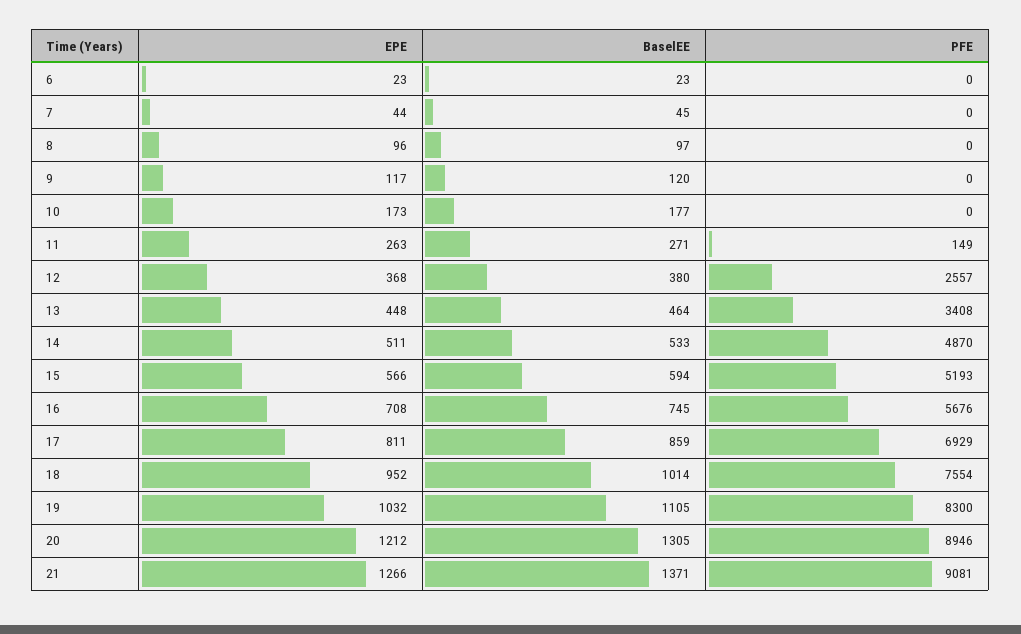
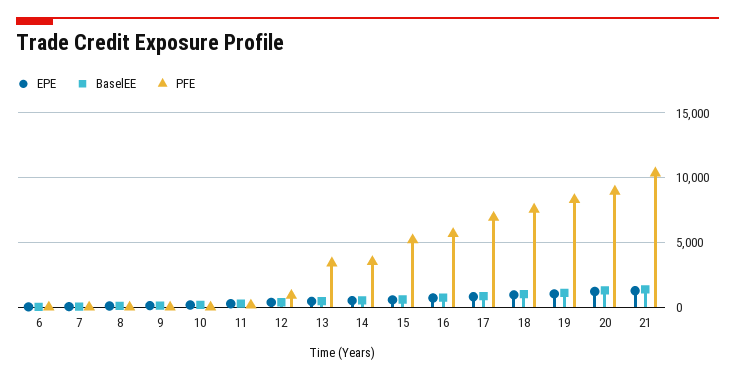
PFE, 12: 2557 -> 1000
PFE, 14: 4870 -> 3500
PFE, 21: 9081 -> 10500

